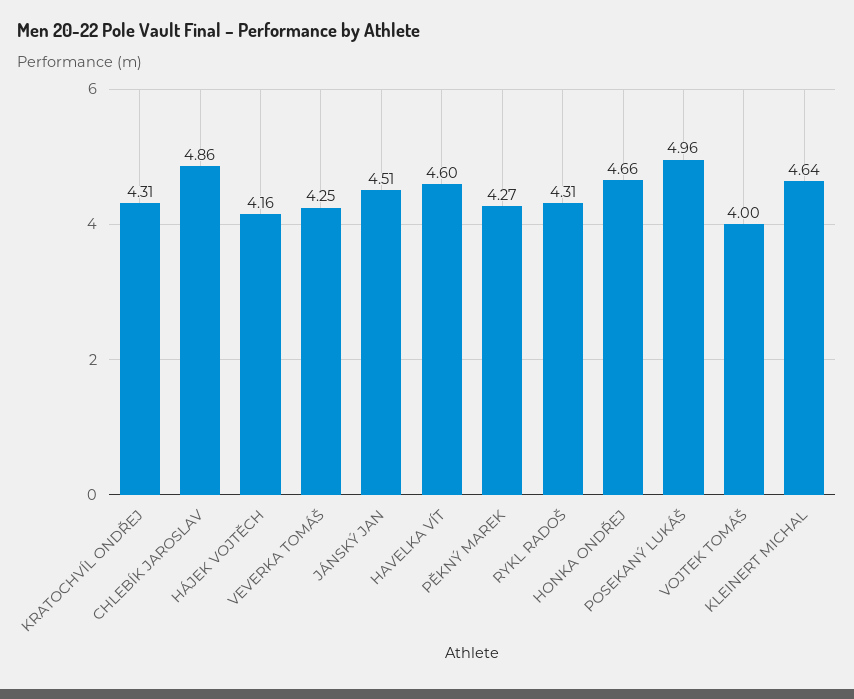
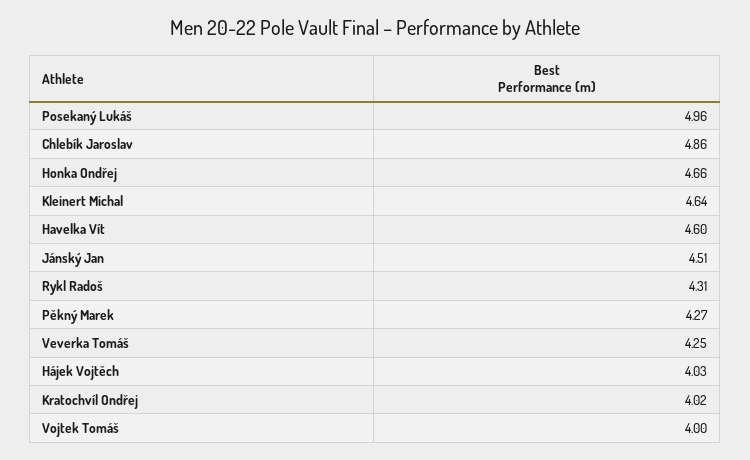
KRATOCHVÍL ONDŘEJ: 4.31 -> 4.02
HÁJEK VOJTĚCH: 4.16 -> 4.03

